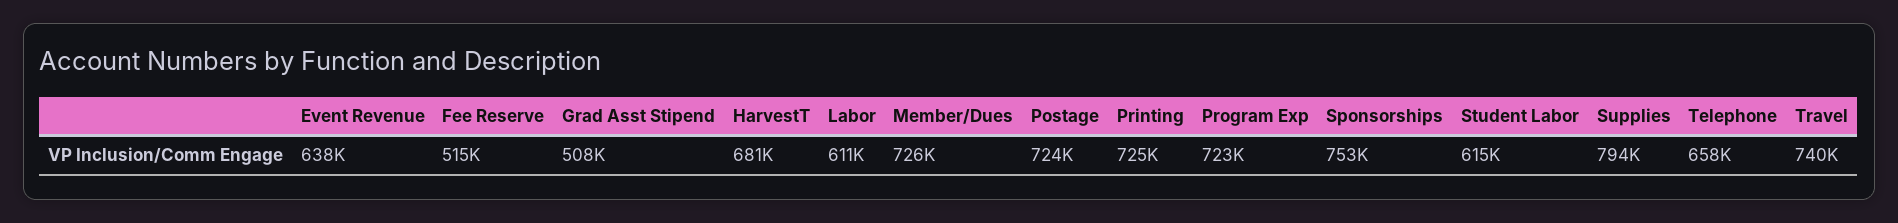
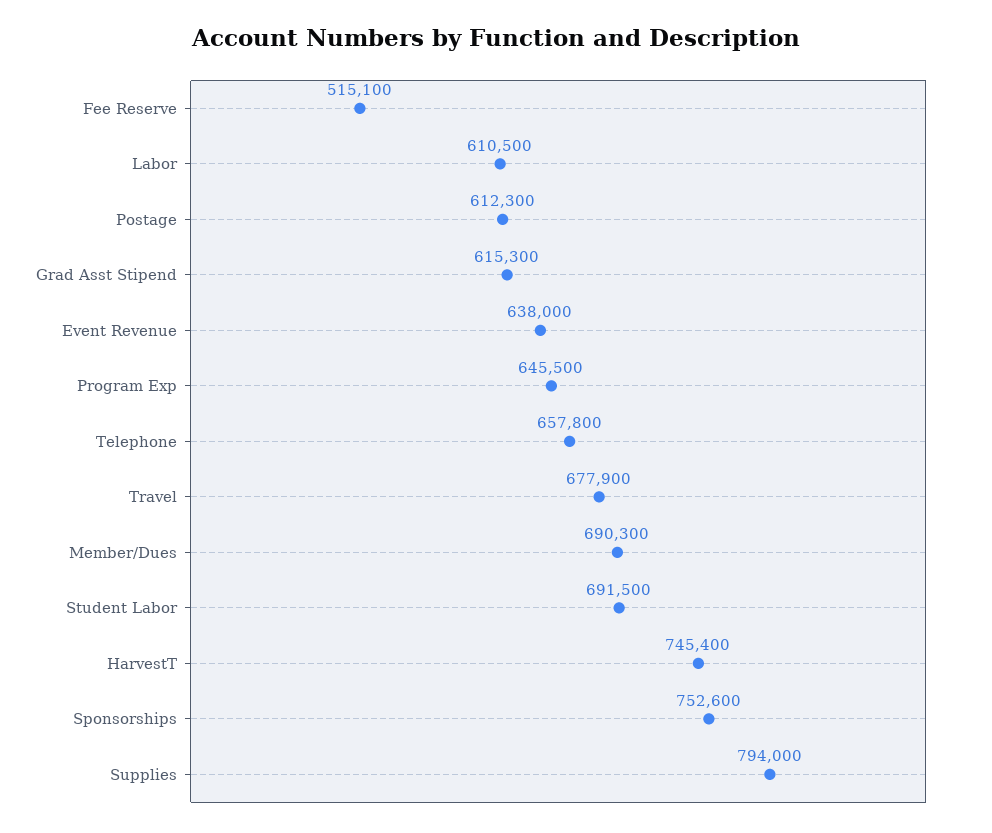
Grad Asst Stipend: 508000 -> 615300
HarvestT: 681000 -> 745400
Member/Dues: 726000 -> 690300
Postage: 724000 -> 612300
Printing: 725000 -> none
Program Exp: 723000 -> 645500
Student Labor: 615000 -> 691500
Travel: 740000 -> 677900

